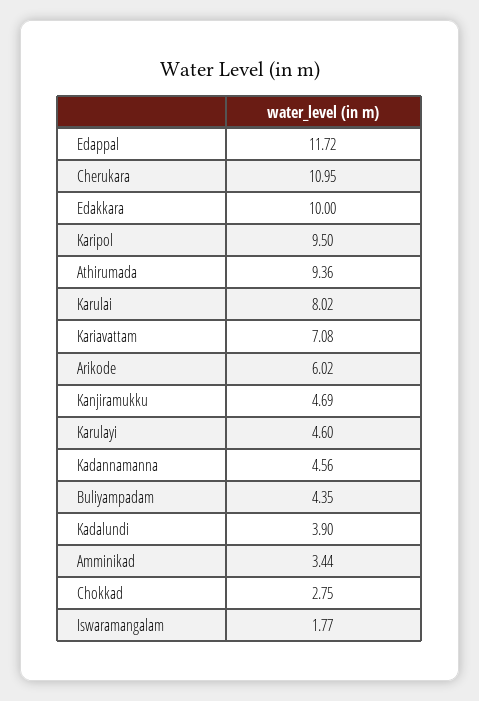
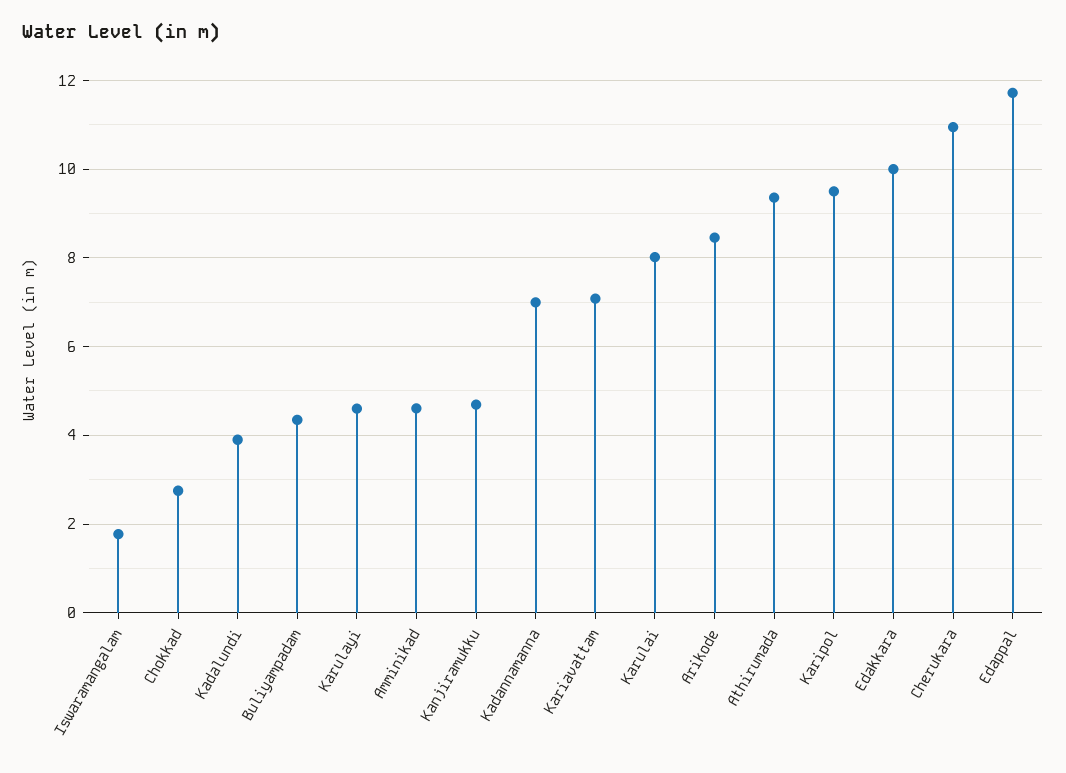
Arikode: 6.02 -> 8.4
Kadannamanna: 4.56 -> 7
Amminikad: 3.44 -> 4.6

